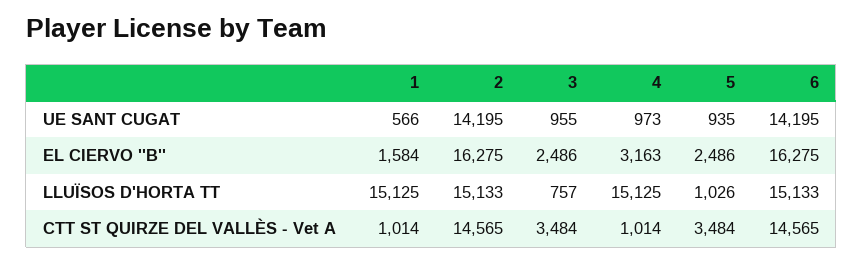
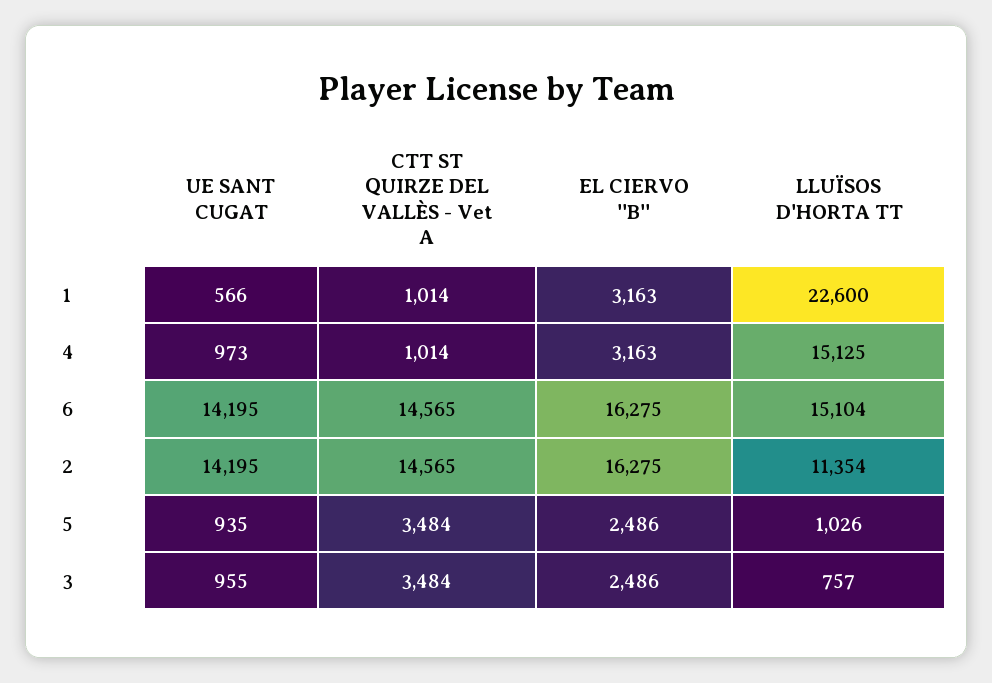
1, EL CIERVO ''B'': 1584 -> 3163
1, LLUÏSOS D'HORTA TT: 15125 -> 22600
2, LLUÏSOS D'HORTA TT: 15133 -> 11354
6, LLUÏSOS D'HORTA TT: 15133 -> 15104

